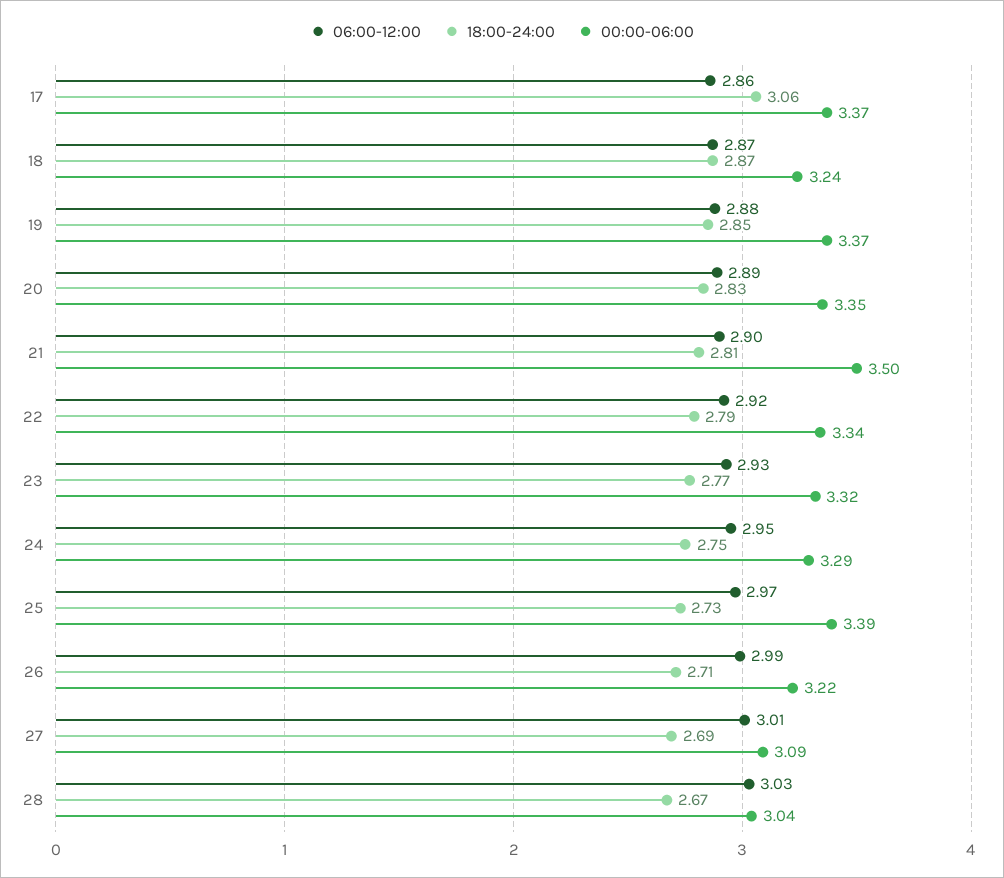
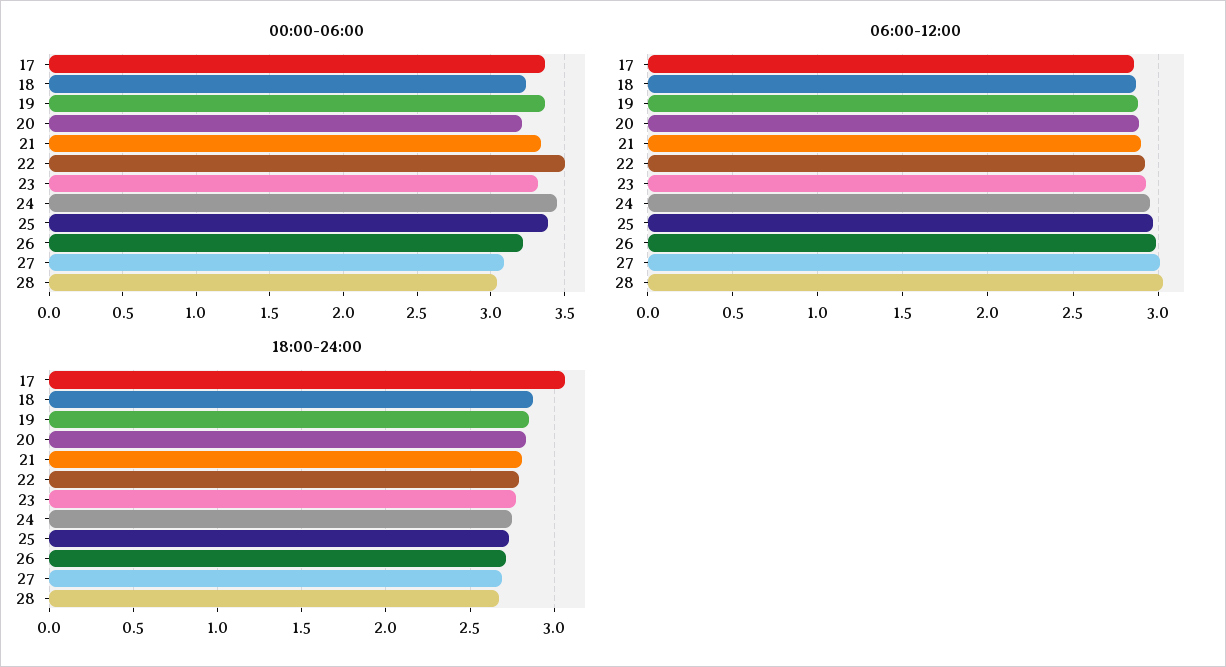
00:00-06:00, 20: 3.35 -> 3.2
00:00-06:00, 21: 3.5 -> 3.35
00:00-06:00, 22: 3.34 -> 3.5
00:00-06:00, 24: 3.29 -> 3.45

